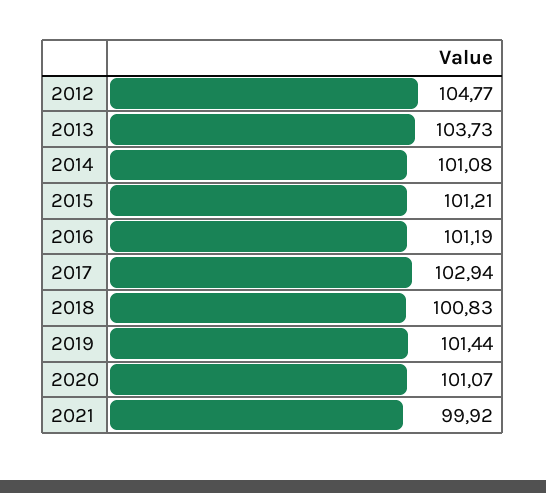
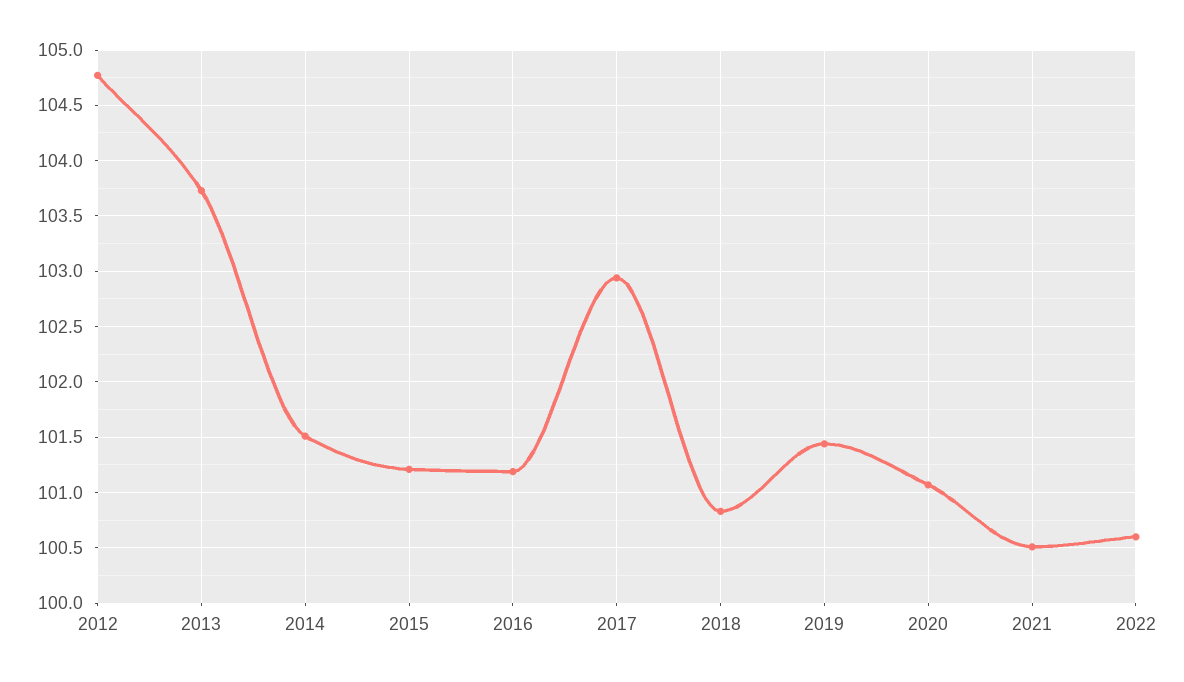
2014: 101.08 -> 101.5
2021: 99.92 -> 100.5
2022: none -> 100.6

